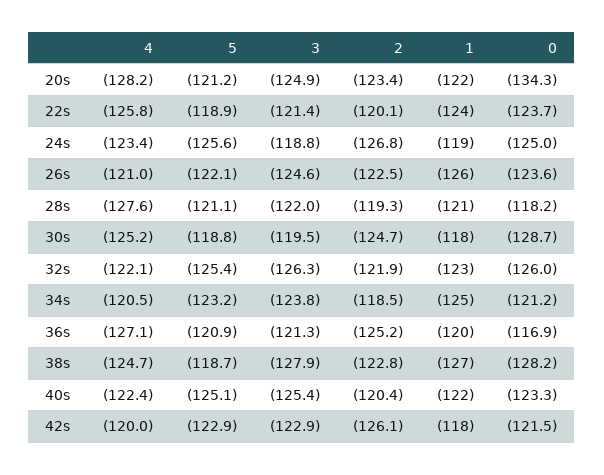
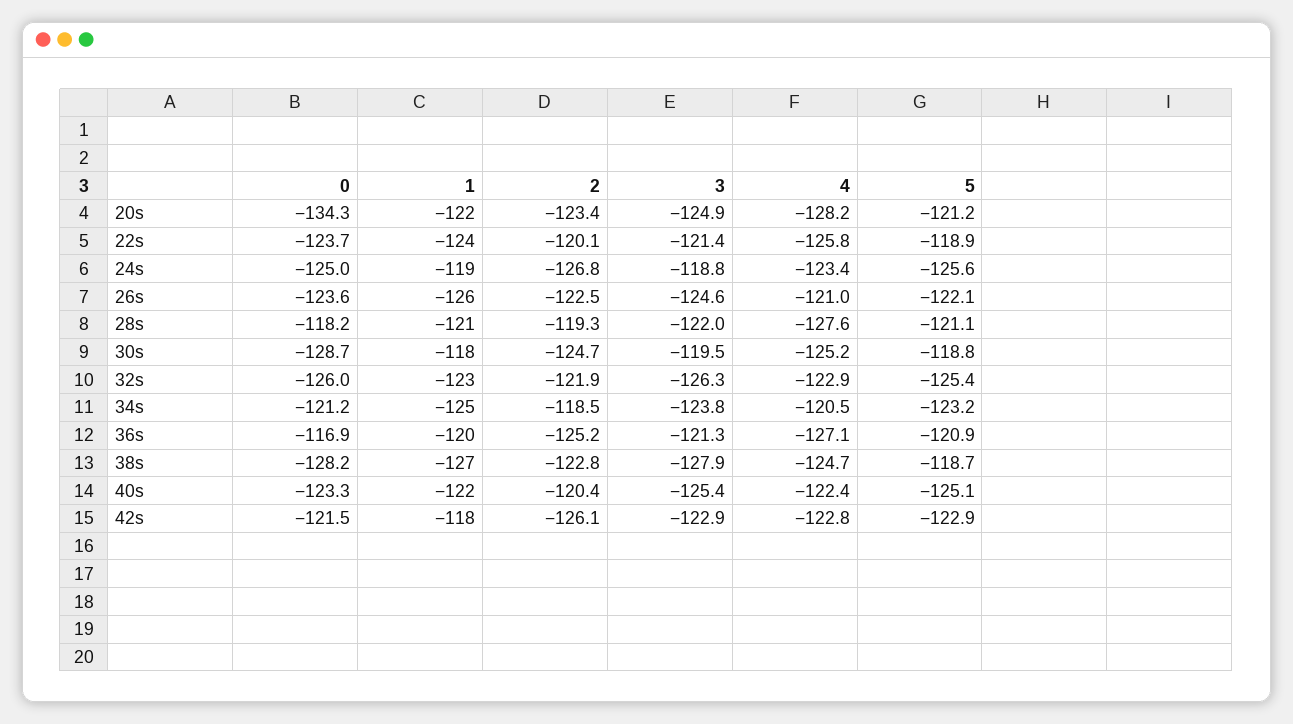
4, 32s: -122.1 -> -122.9
4, 42s: -120 -> -122.8

